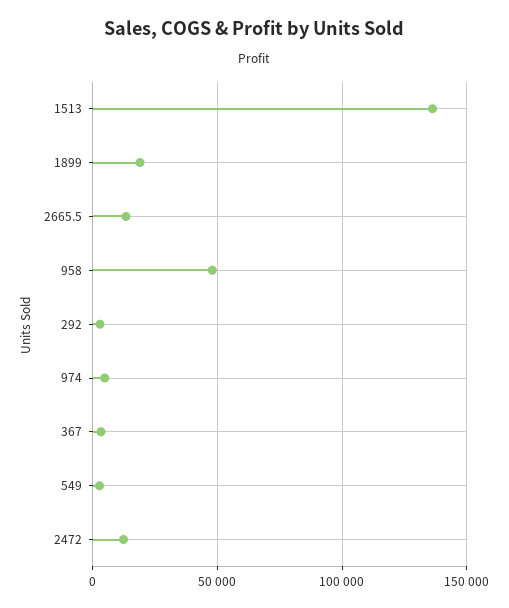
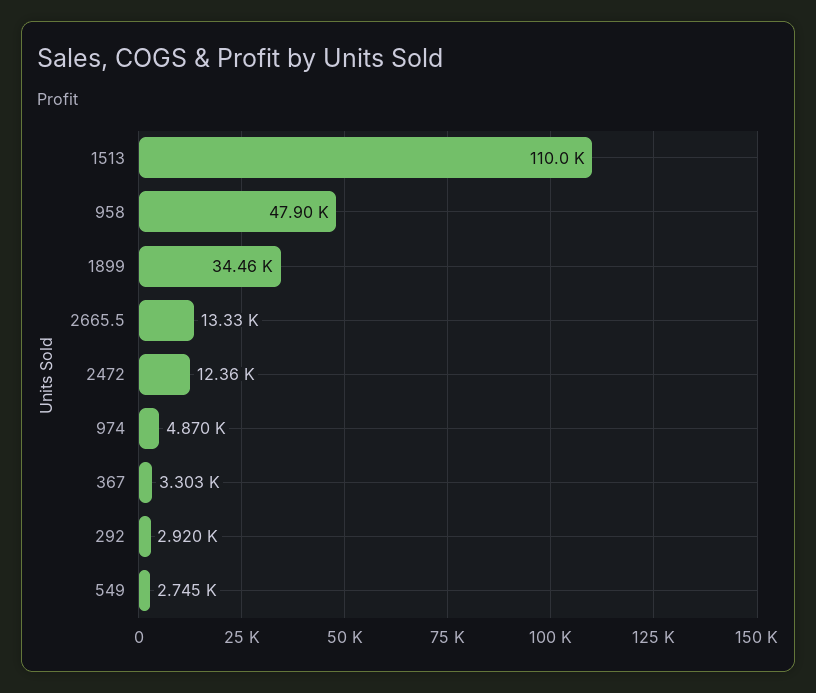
1513: 135000 -> 110000
1899: 20000 -> 34460

